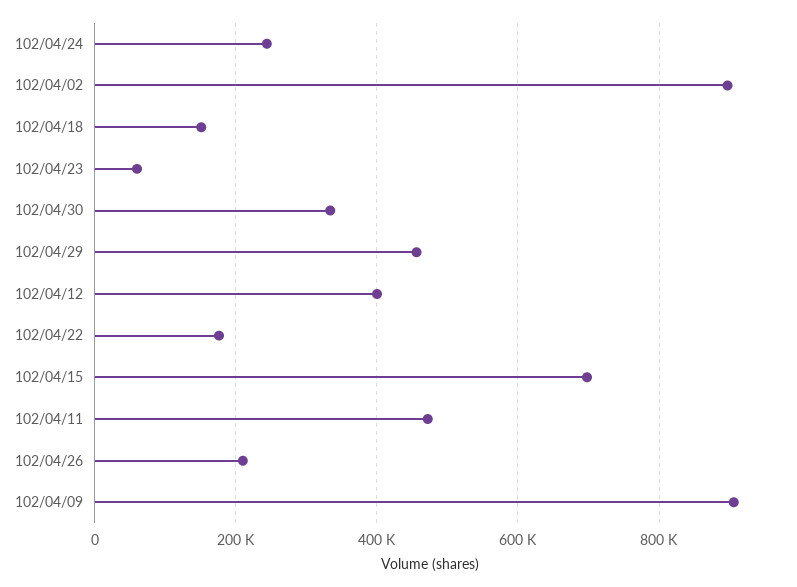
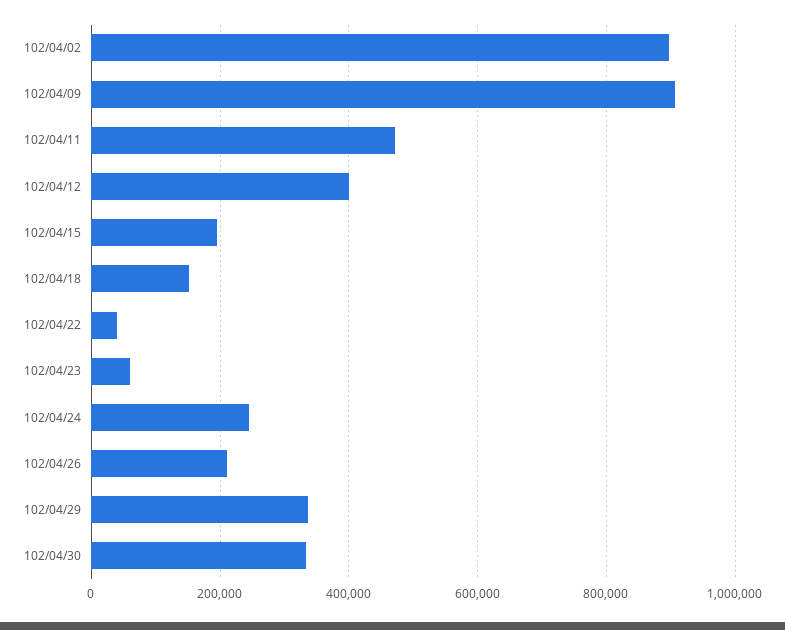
102/04/29: 460000 -> 340000
102/04/22: 180000 -> 40000
102/04/15: 700000 -> 200000

